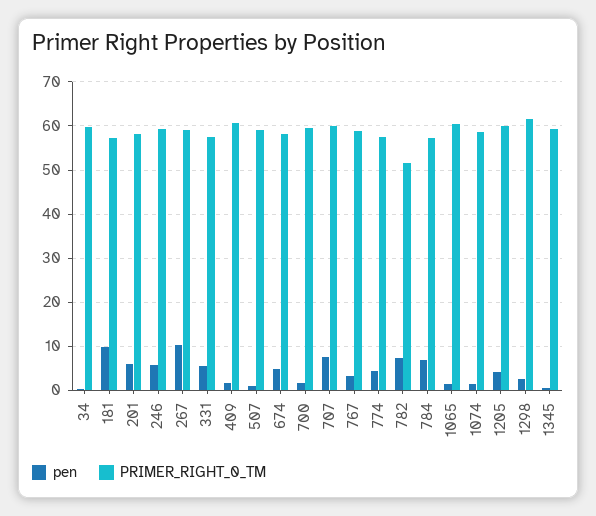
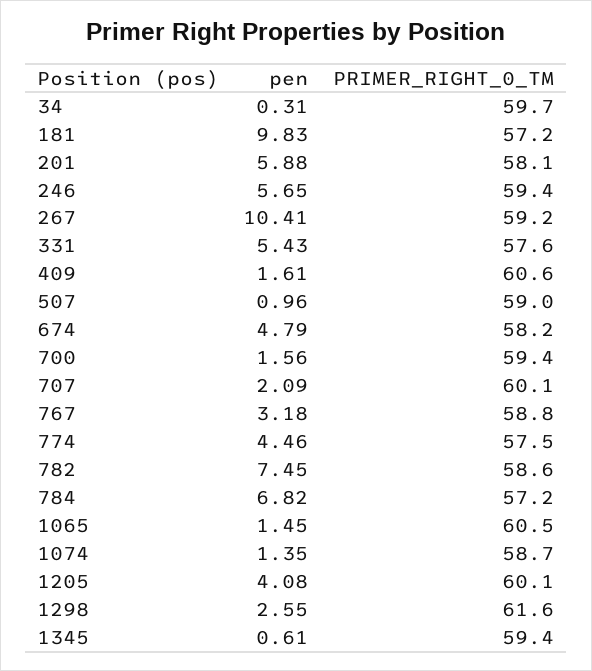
pen, 707: 8 -> 2.09
PRIMER_RIGHT_0_TM, 782: 52 -> 58.6

